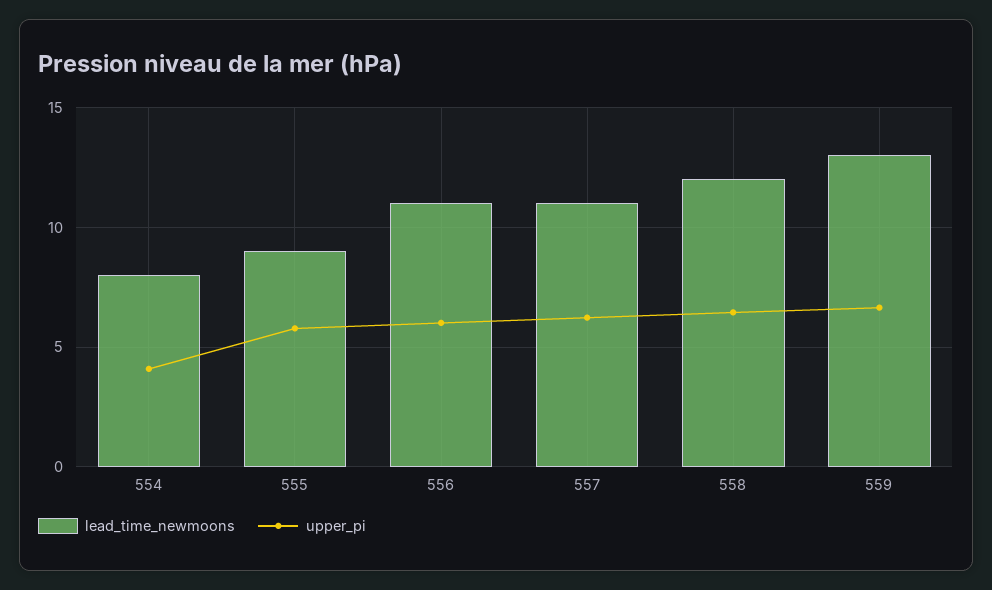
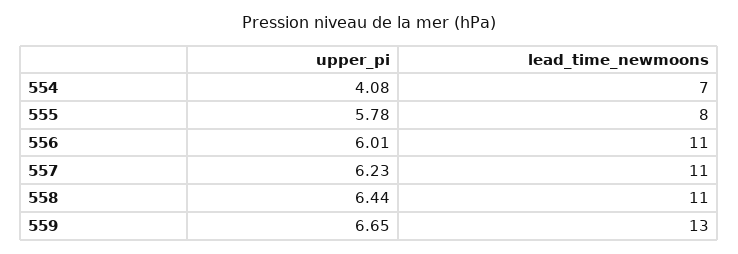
lead_time_newmoons, 554: 8 -> 7
lead_time_newmoons, 555: 9 -> 8
lead_time_newmoons, 558: 12 -> 11

